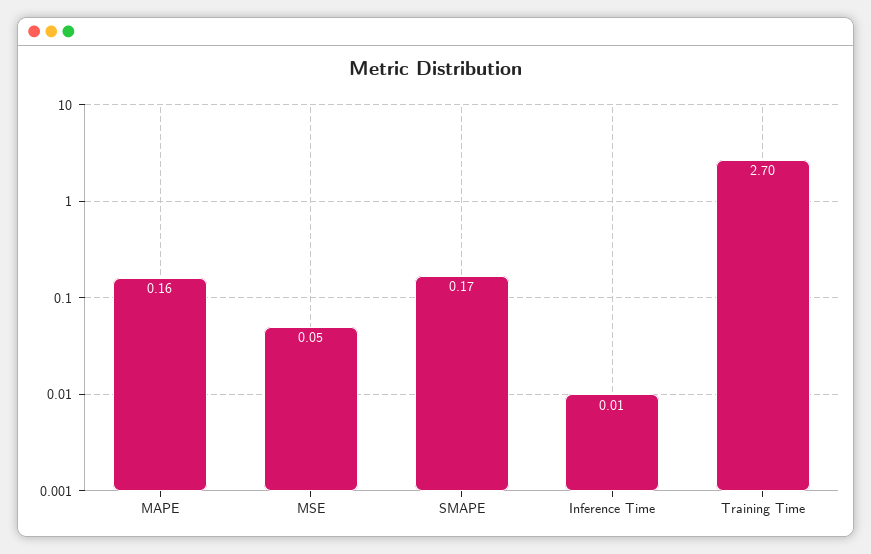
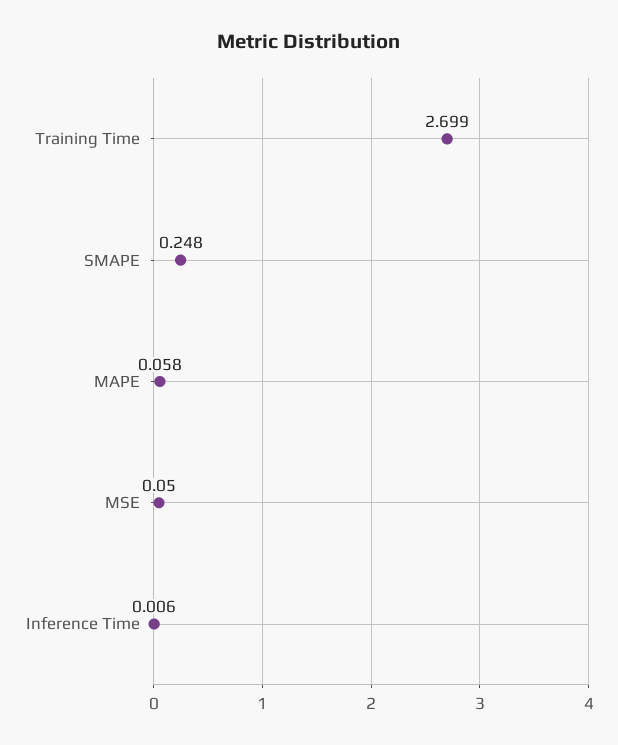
MAPE: 0.16 -> 0.058
SMAPE: 0.17 -> 0.248

